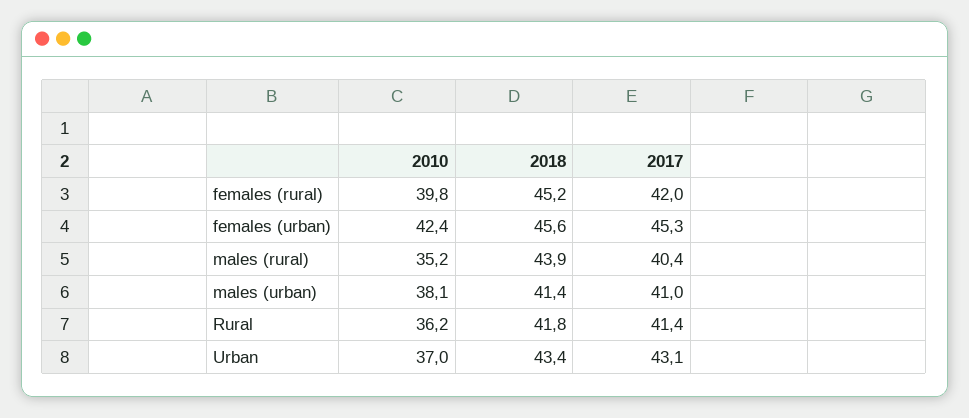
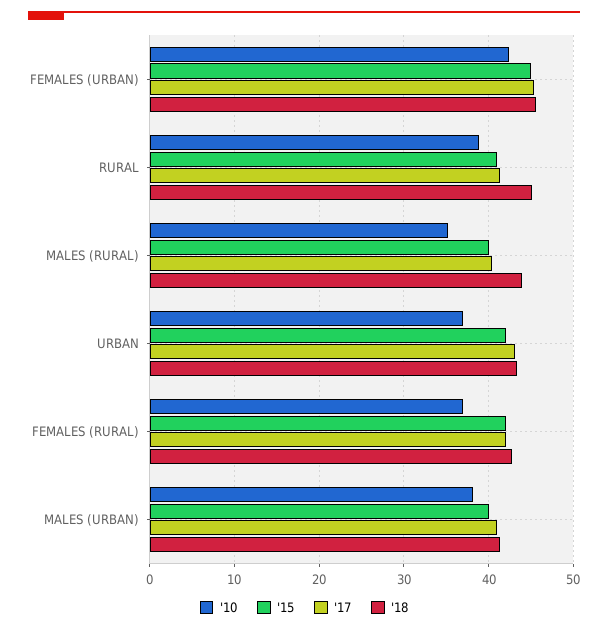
2010, females (rural): 39.8 -> 37
2018, females (rural): 45.2 -> 43
2010, Rural: 36.2 -> 39
2018, Rural: 41.8 -> 45
'15, females (urban): none -> 45
'15, Rural: none -> 41
'15, males (rural): none -> 40
'15, Urban: none -> 42
'15, females (rural): none -> 42
'15, males (urban): none -> 40

